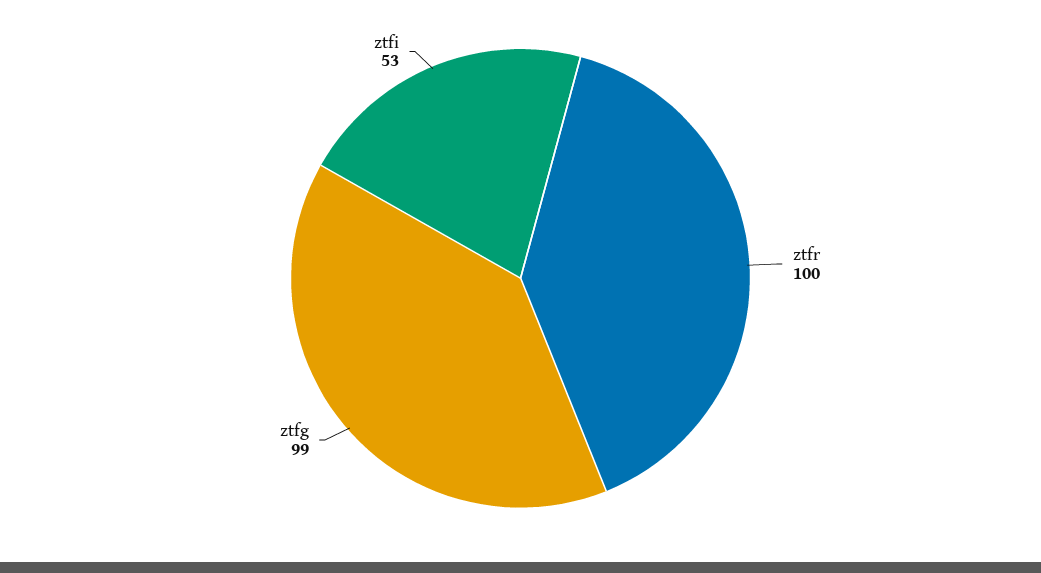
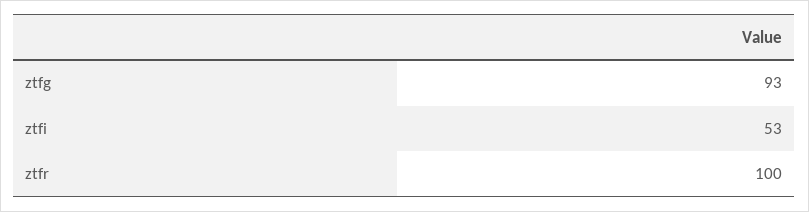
ztfg: 99 -> 93

